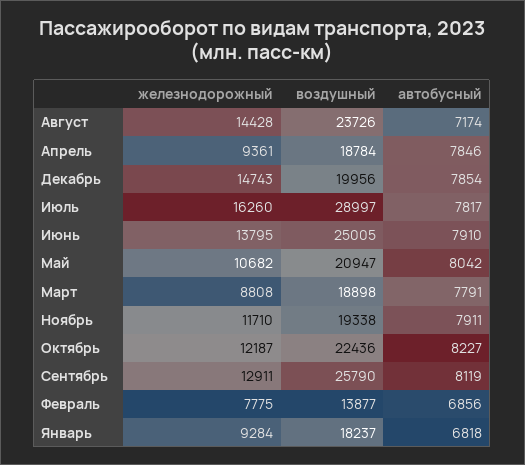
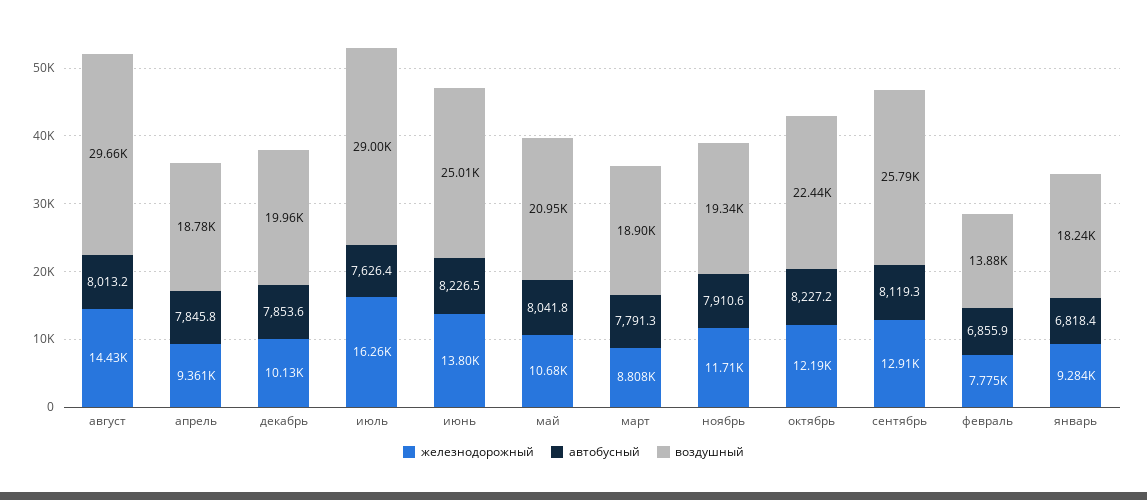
воздушный, Август: 23726 -> 29660
автобусный, Август: 7174 -> 8013.2
железнодорожный, Декабрь: 14743 -> 10130
автобусный, Июль: 7817 -> 7626.4
автобусный, Июнь: 7910 -> 8226.5

